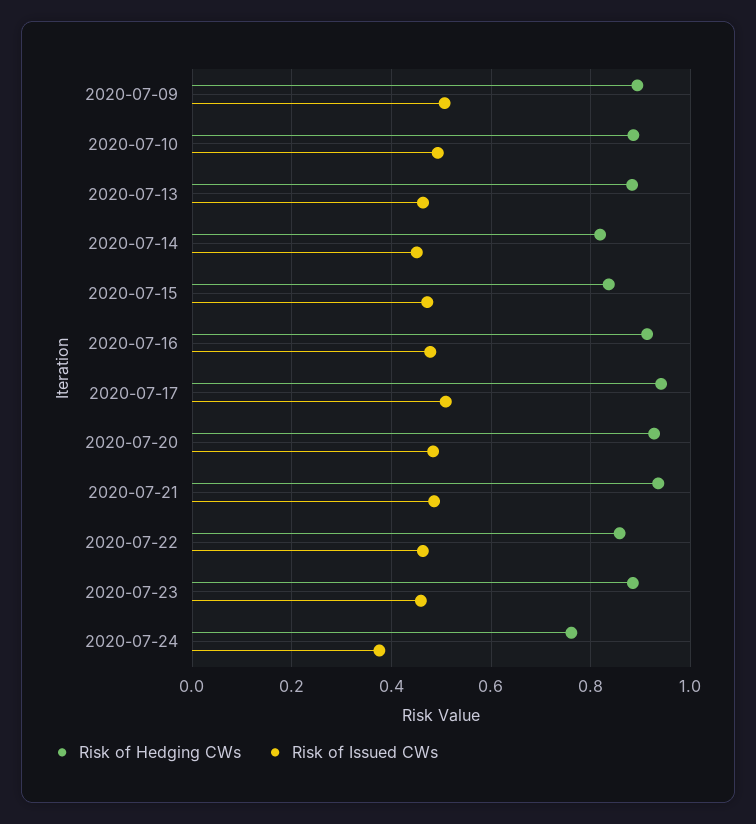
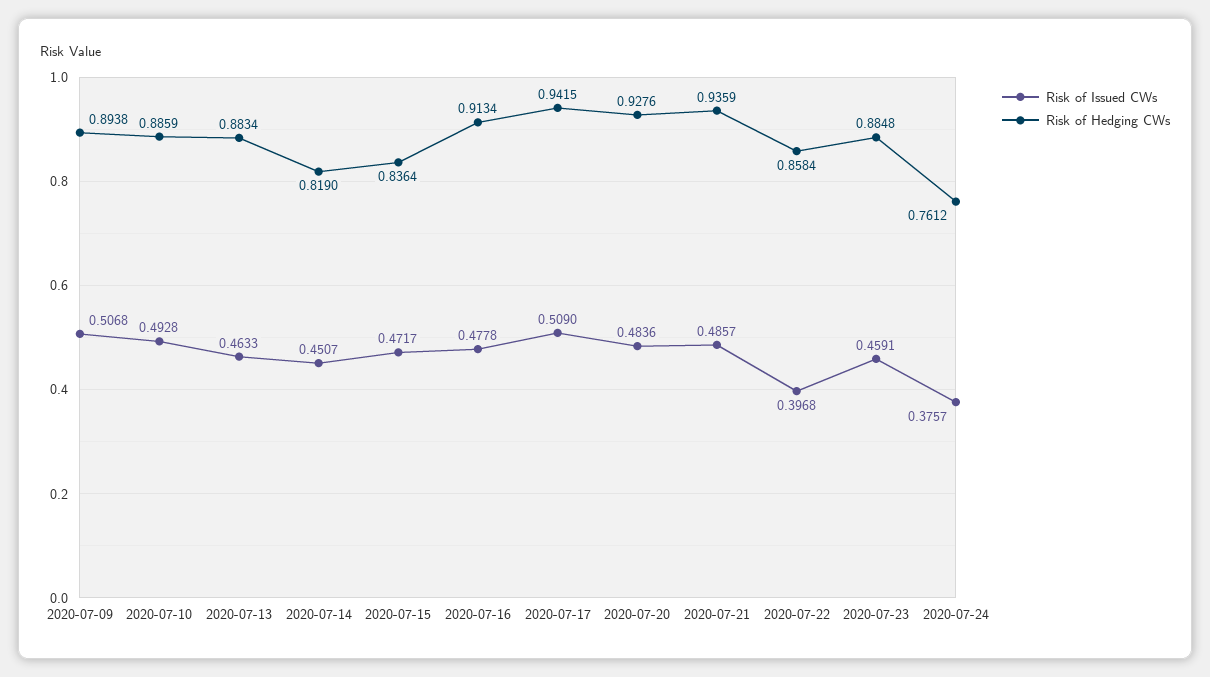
Risk of Issued CWs, 2020-07-22: 0.46 -> 0.3968

